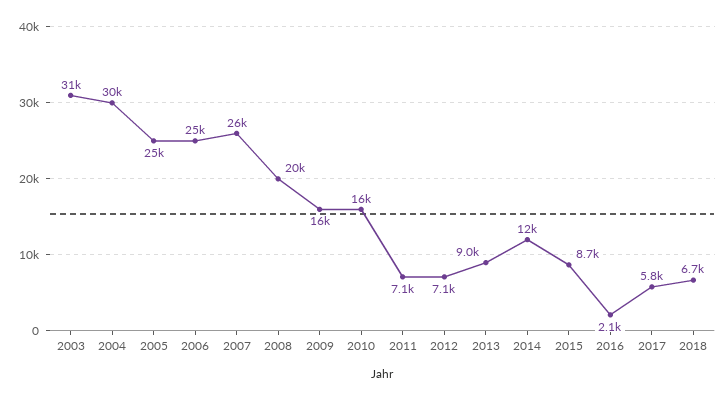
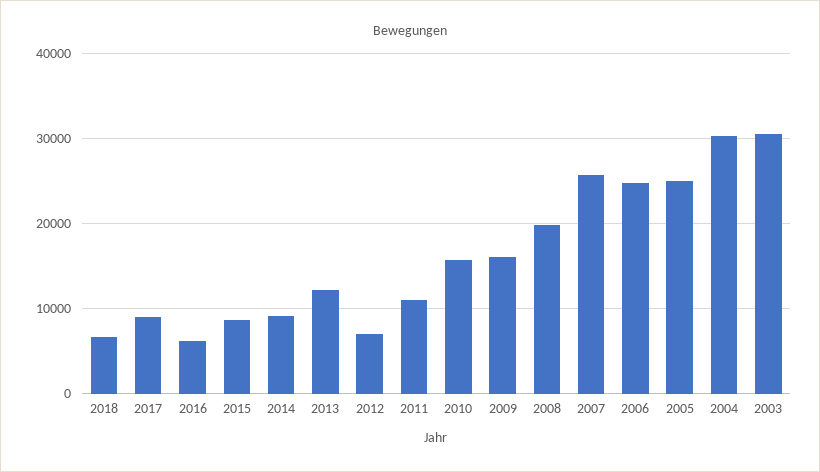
2011: 7100 -> 11000
2013: 9000 -> 12000
2014: 12000 -> 9000
2016: 2100 -> 6000
2017: 5800 -> 9000

